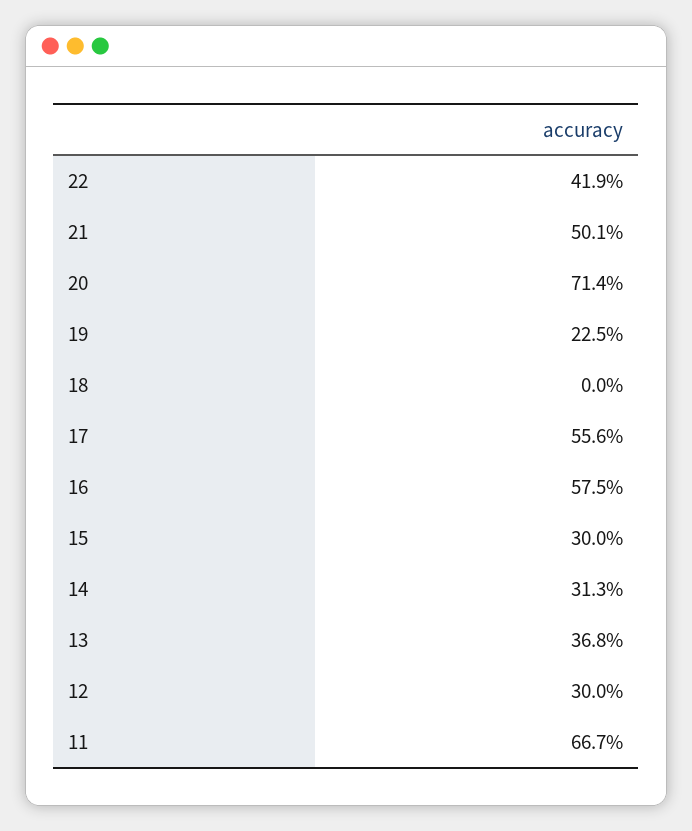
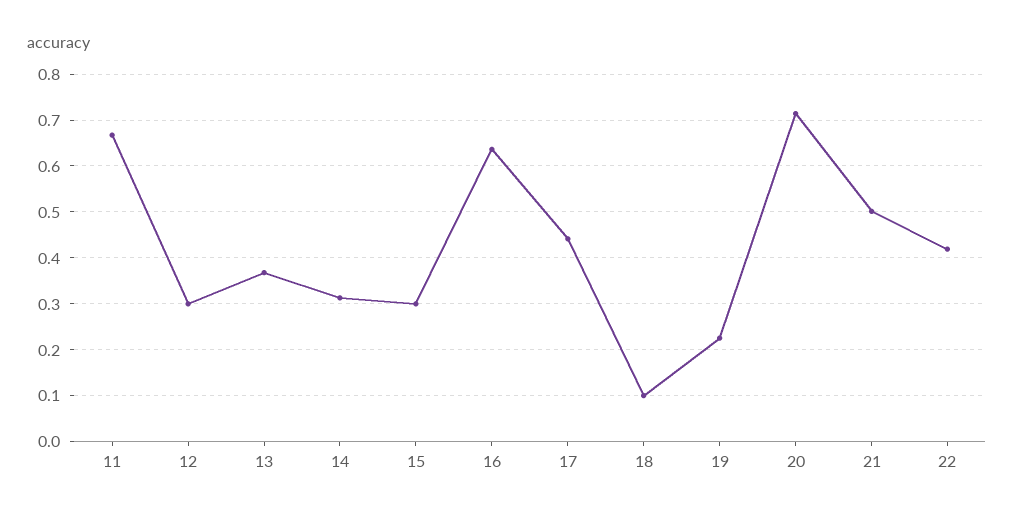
18: 0 -> 0.1
17: 0.556 -> 0.44
16: 0.575 -> 0.64

